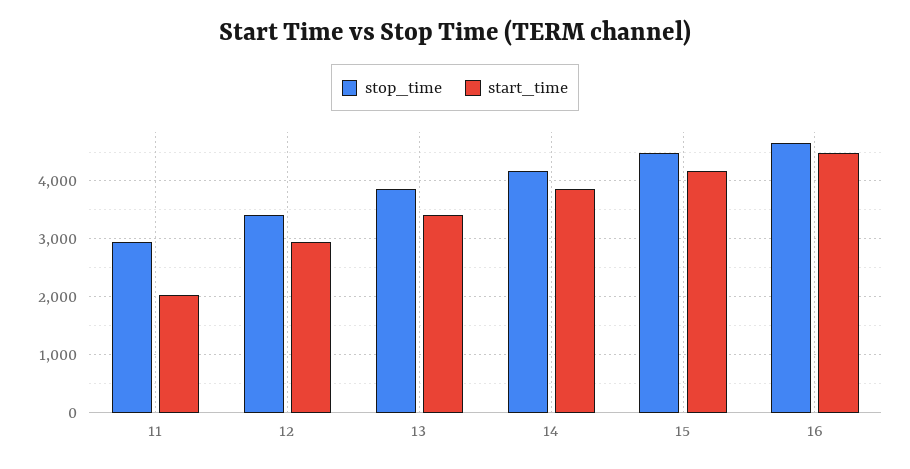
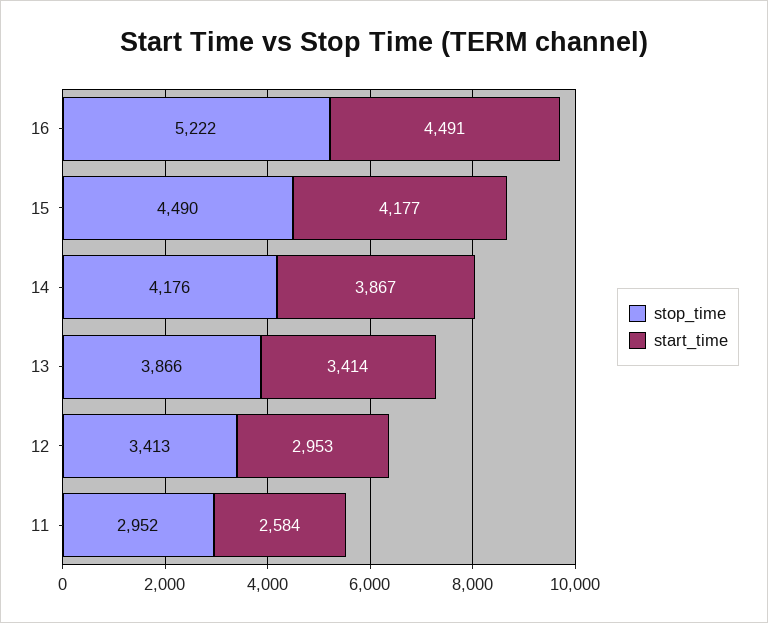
start_time, 11: 2000 -> 2584
stop_time, 16: 4600 -> 5222

